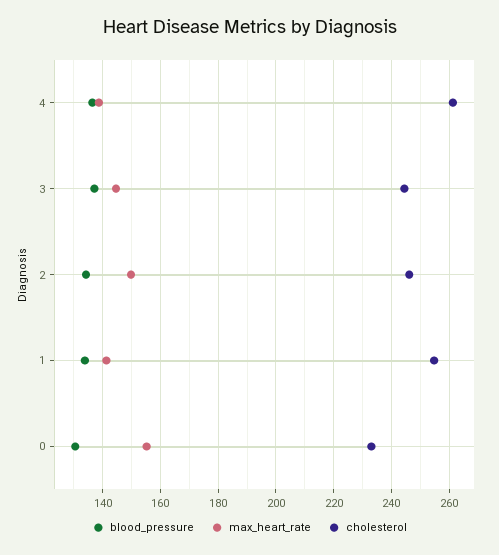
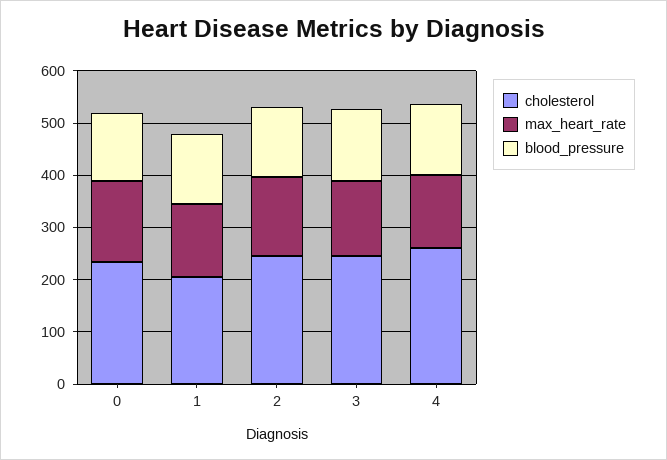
cholesterol, 1: 255 -> 200

